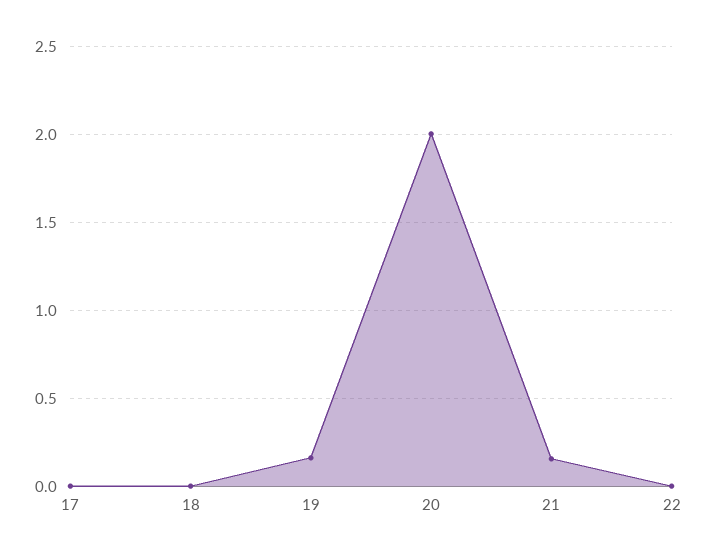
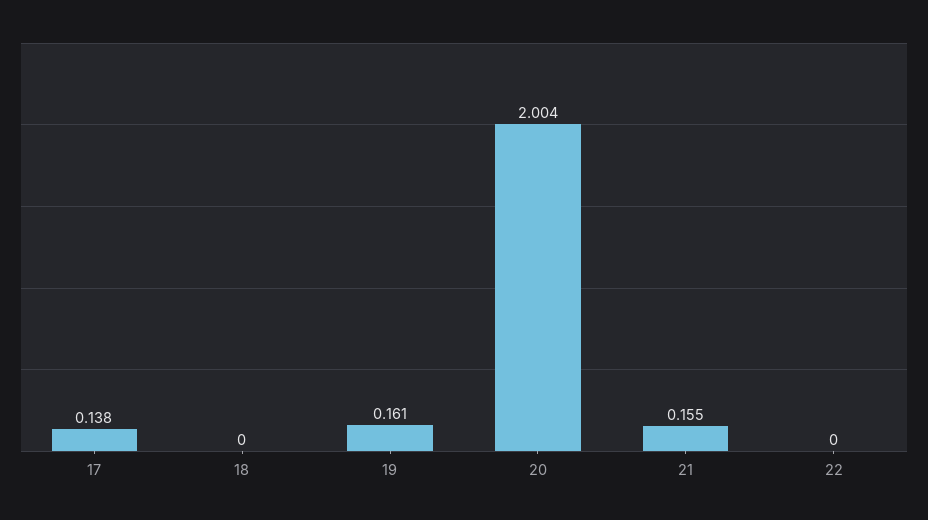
17: 0 -> 0.138

